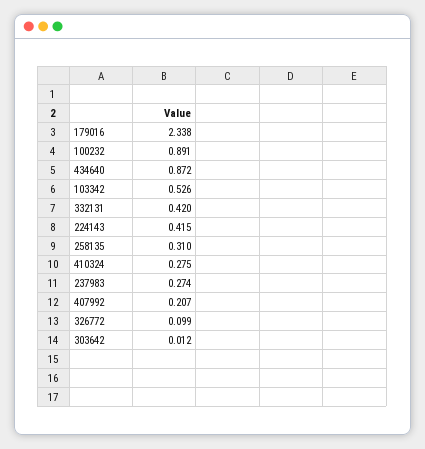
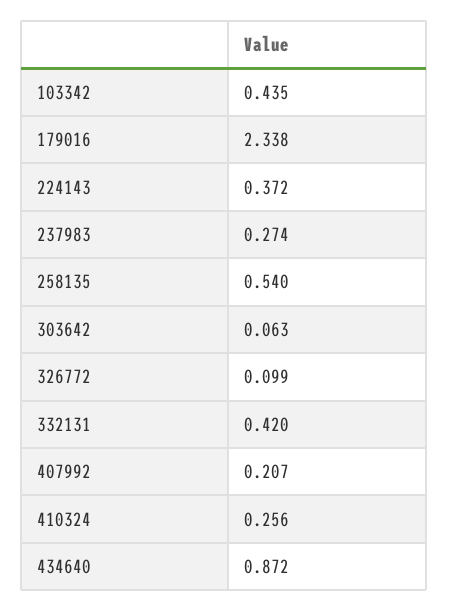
100232: 0.891 -> none
103342: 0.526 -> 0.435
224143: 0.415 -> 0.372
258135: 0.31 -> 0.54
410324: 0.275 -> 0.256
303642: 0.012 -> 0.063

